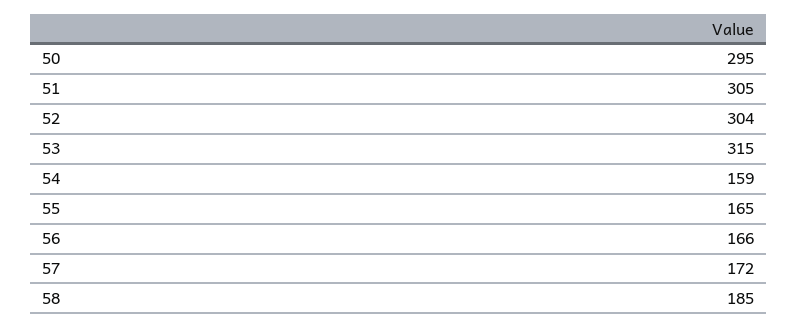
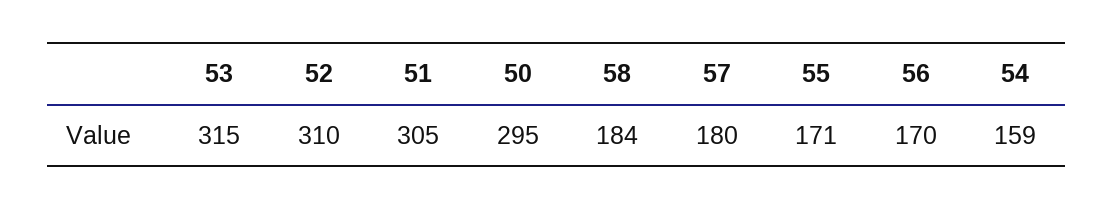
52: 304 -> 310
55: 165 -> 171
56: 166 -> 170
57: 172 -> 180
58: 185 -> 184

